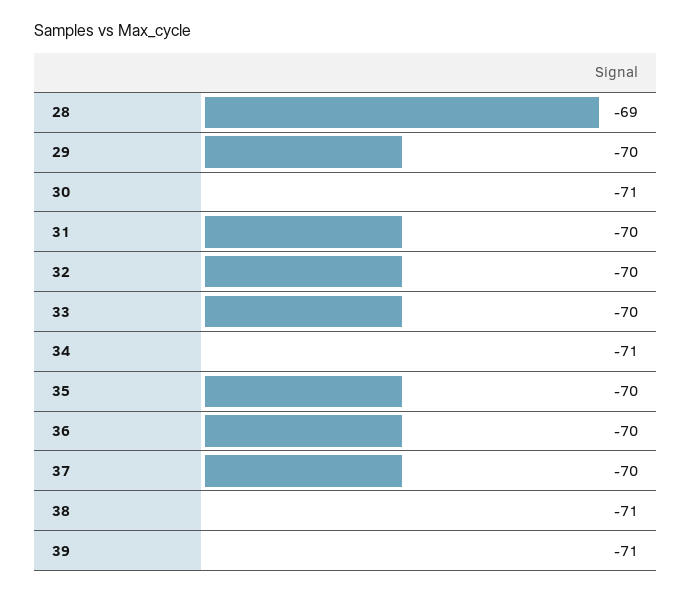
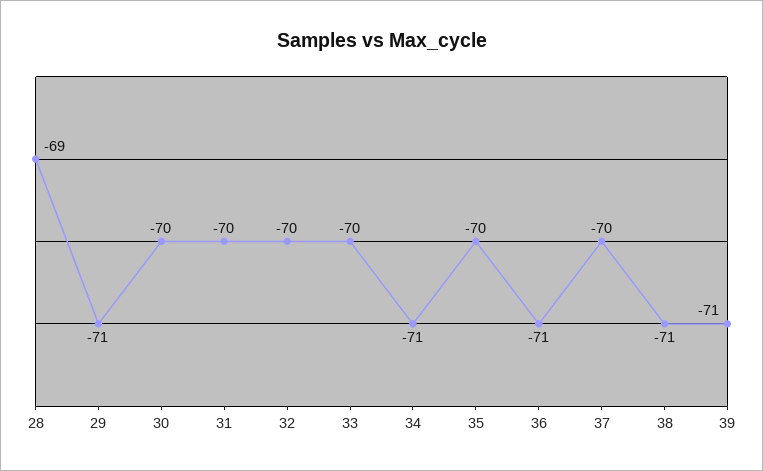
29: -70 -> -71
30: -71 -> -70
36: -70 -> -71

